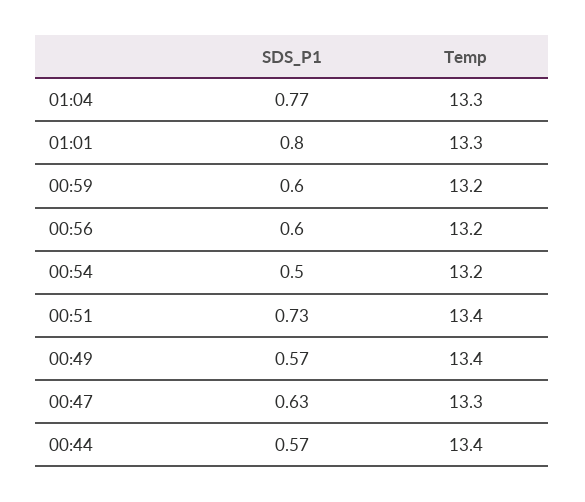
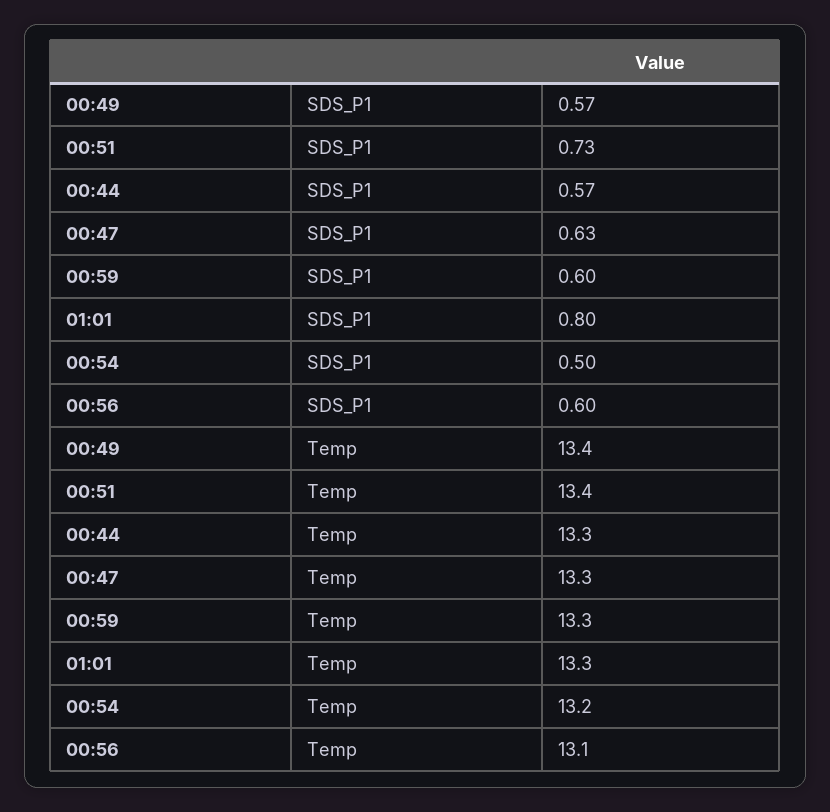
SDS_P1, 01:04: 0.77 -> none
Temp, 01:04: 13.3 -> none
Temp, 00:59: 13.2 -> 13.3
Temp, 00:56: 13.2 -> 13.1
Temp, 00:44: 13.4 -> 13.3

